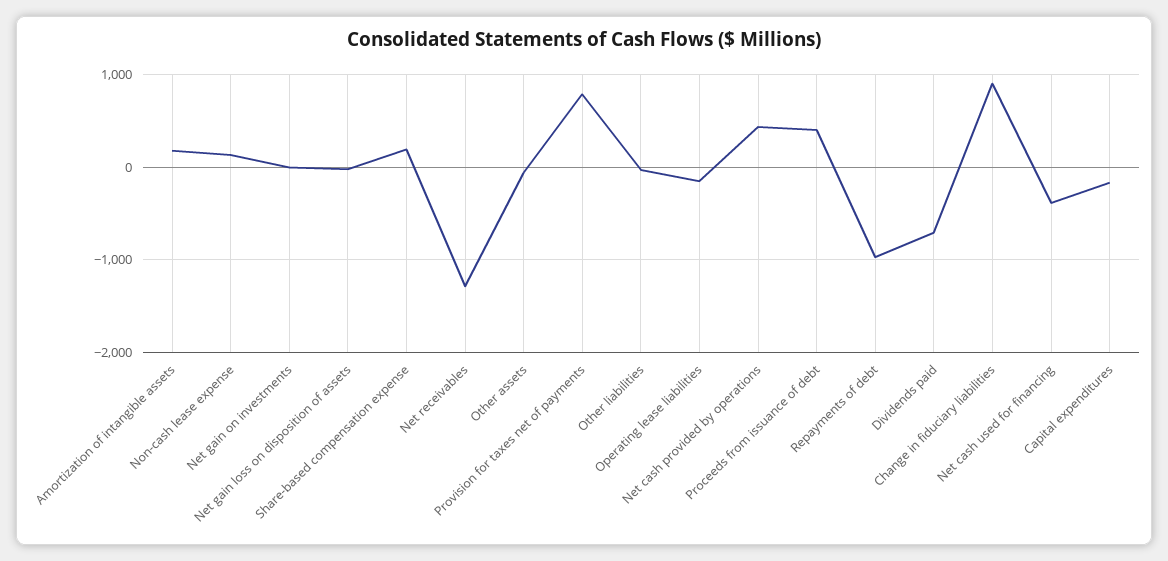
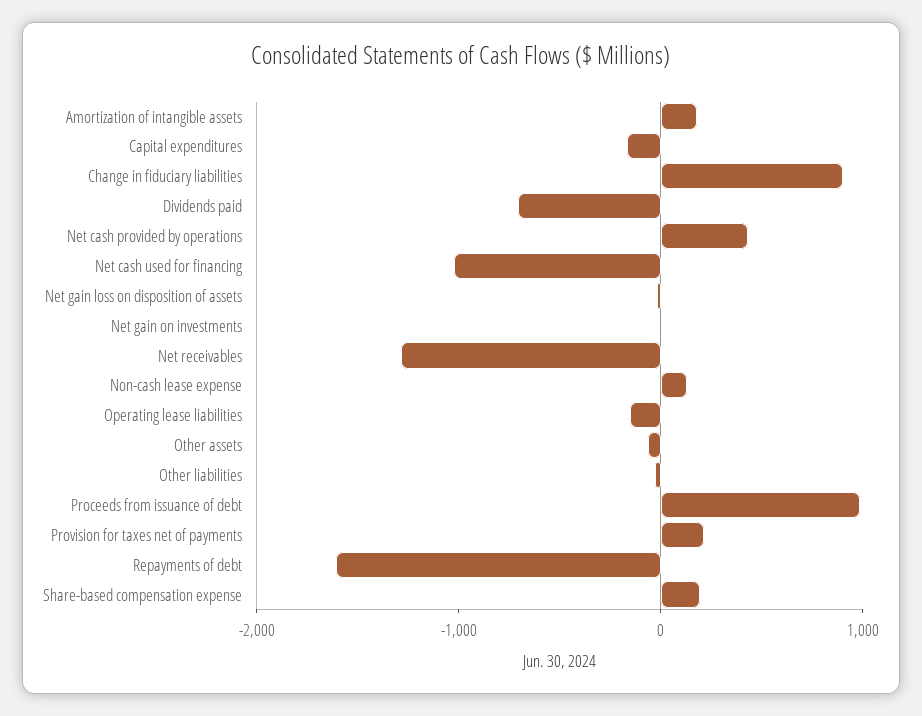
Provision for taxes net of payments: 800 -> 200
Proceeds from issuance of debt: 400 -> 1000
Repayments of debt: -1000 -> -1600
Net cash used for financing: -400 -> -1000

